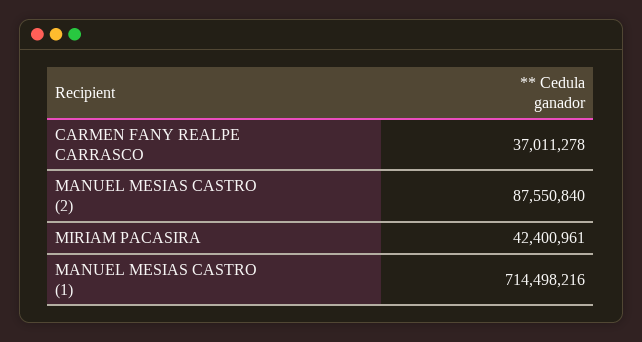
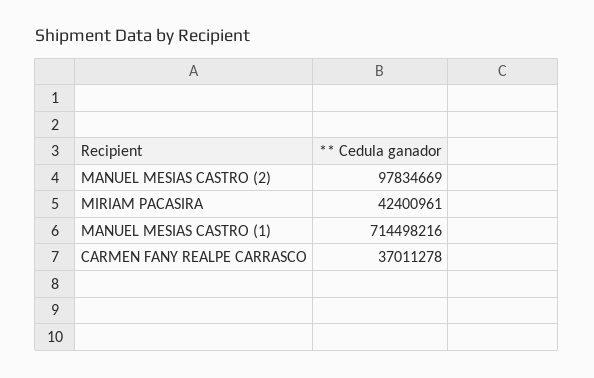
MANUEL MESIAS CASTRO (2): 87550840 -> 97834669

